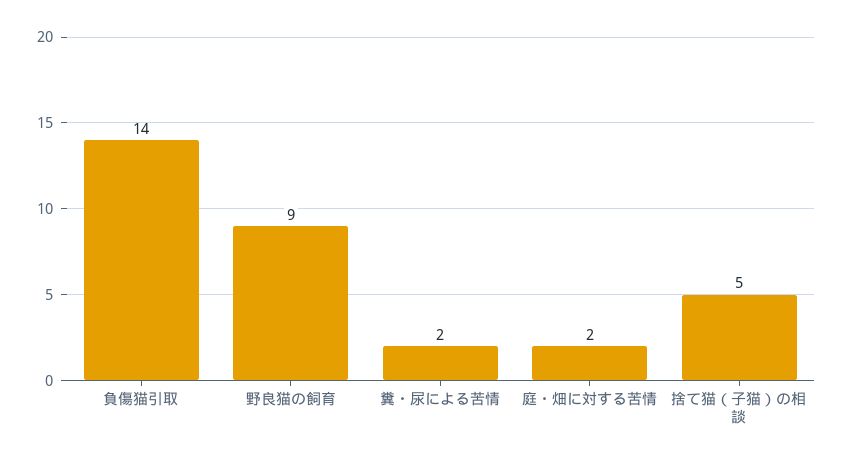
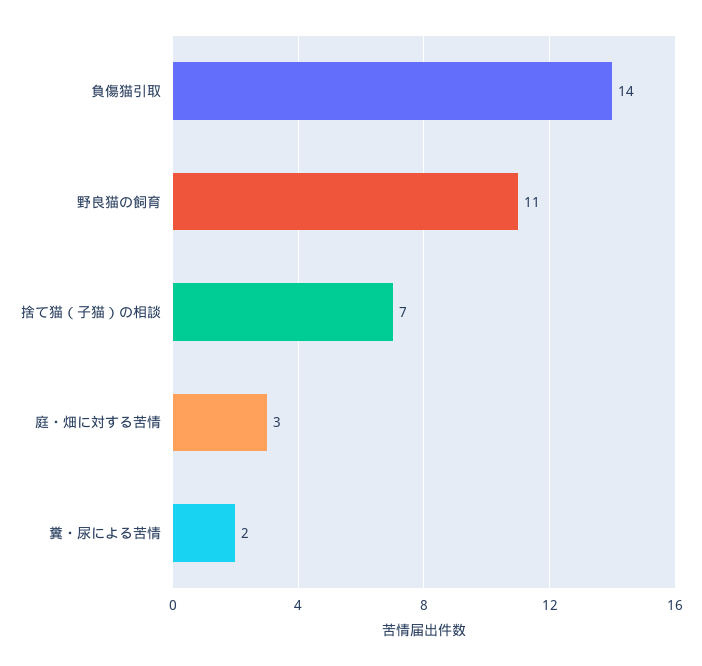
野良猫の飼育: 9 -> 11
庭・畑に対する苦情: 2 -> 3
捨て猫（子猫）の相談: 5 -> 7

